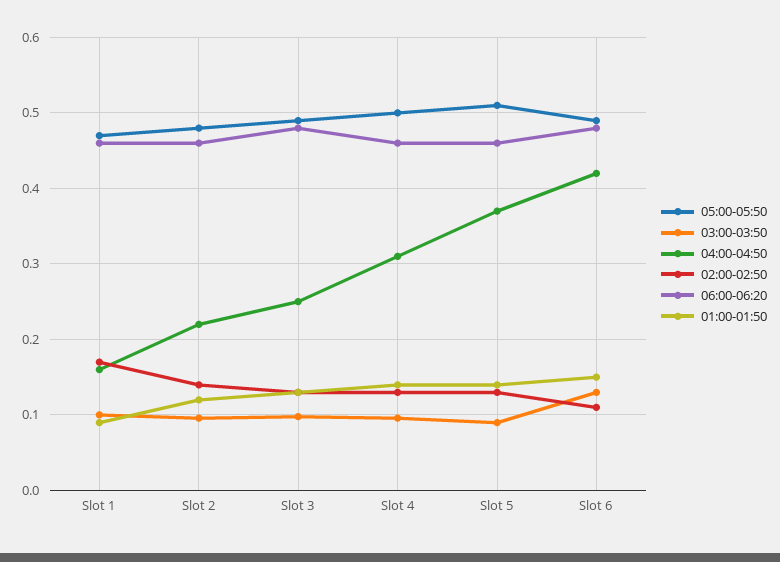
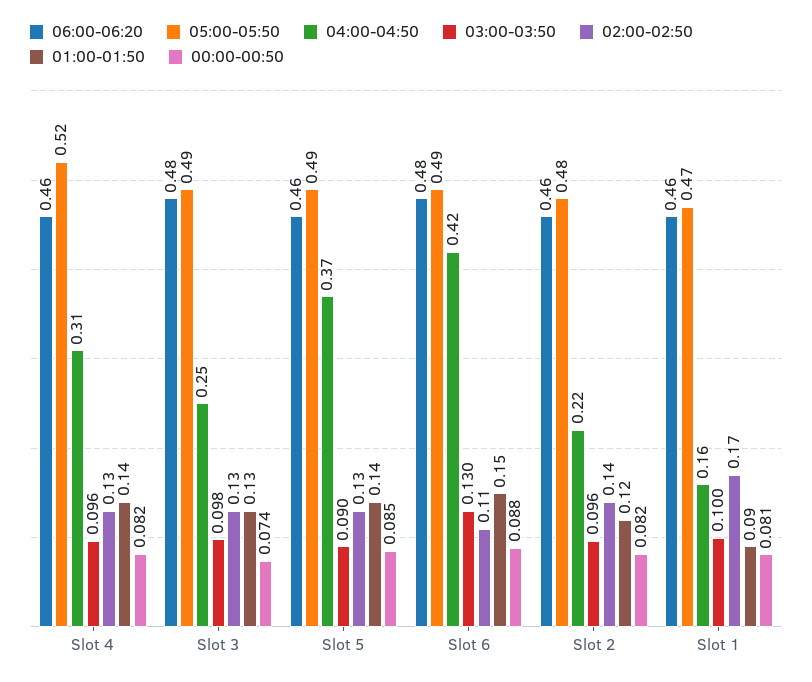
05:00-05:50, Slot 4: 0.5 -> 0.52
05:00-05:50, Slot 5: 0.51 -> 0.49
00:00-00:50, Slot 4: none -> 0.082
00:00-00:50, Slot 3: none -> 0.074
00:00-00:50, Slot 5: none -> 0.085
00:00-00:50, Slot 6: none -> 0.088
00:00-00:50, Slot 2: none -> 0.082
00:00-00:50, Slot 1: none -> 0.081

